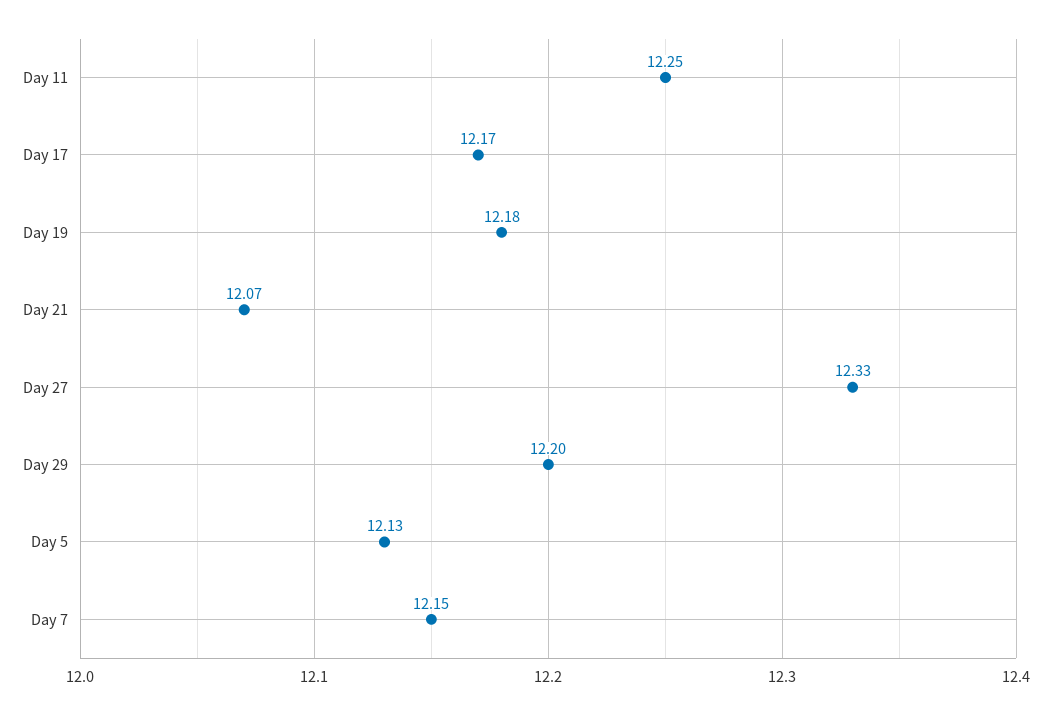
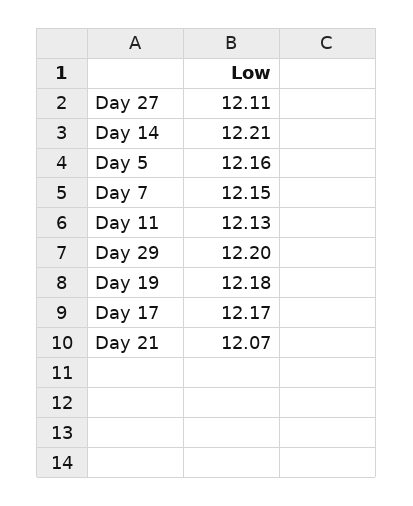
Day 11: 12.25 -> 12.13
Day 27: 12.33 -> 12.11
Day 5: 12.13 -> 12.16
Day 14: none -> 12.21

